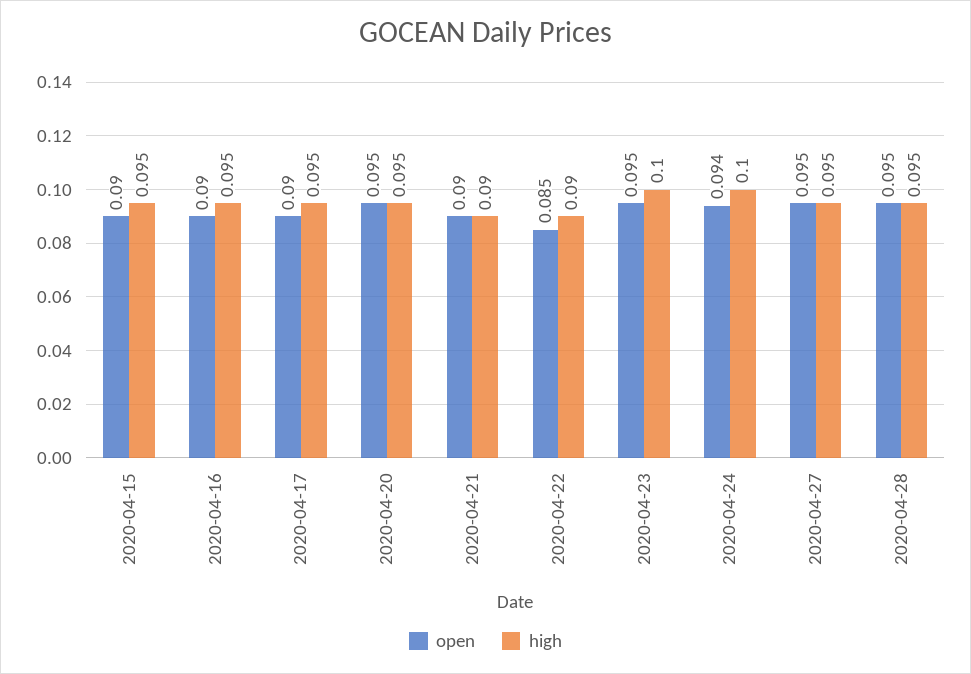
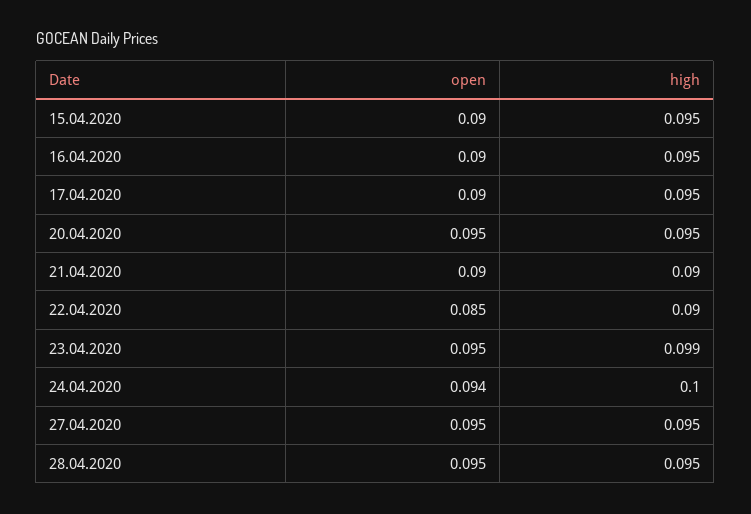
high, 2020-04-23: 0.1 -> 0.099

